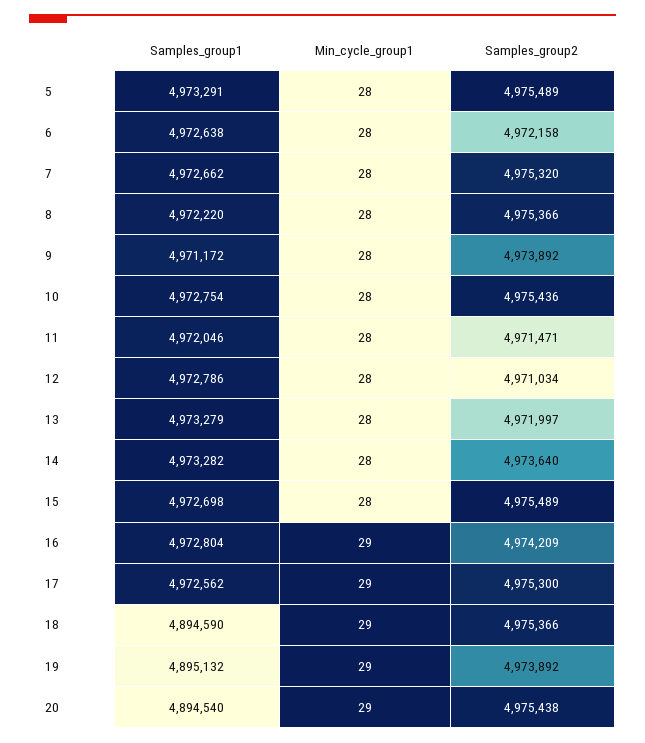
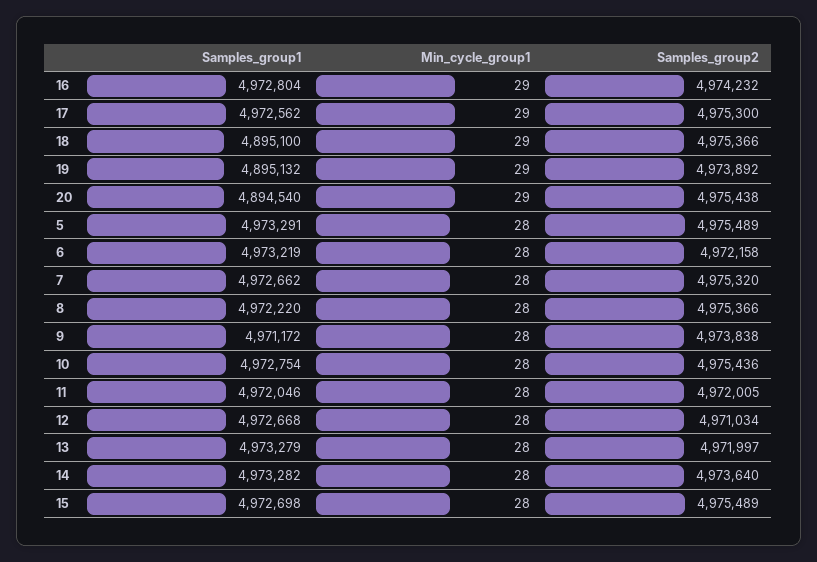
Samples_group1, 6: 4972638 -> 4973219
Samples_group2, 9: 4973892 -> 4973838
Samples_group2, 11: 4971471 -> 4972005
Samples_group1, 12: 4972786 -> 4972668
Samples_group2, 16: 4974209 -> 4974232
Samples_group1, 18: 4894590 -> 4895100

